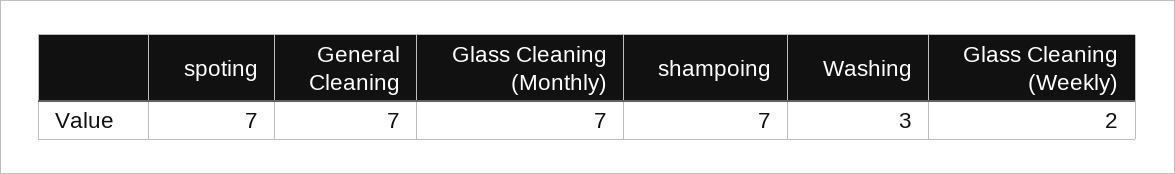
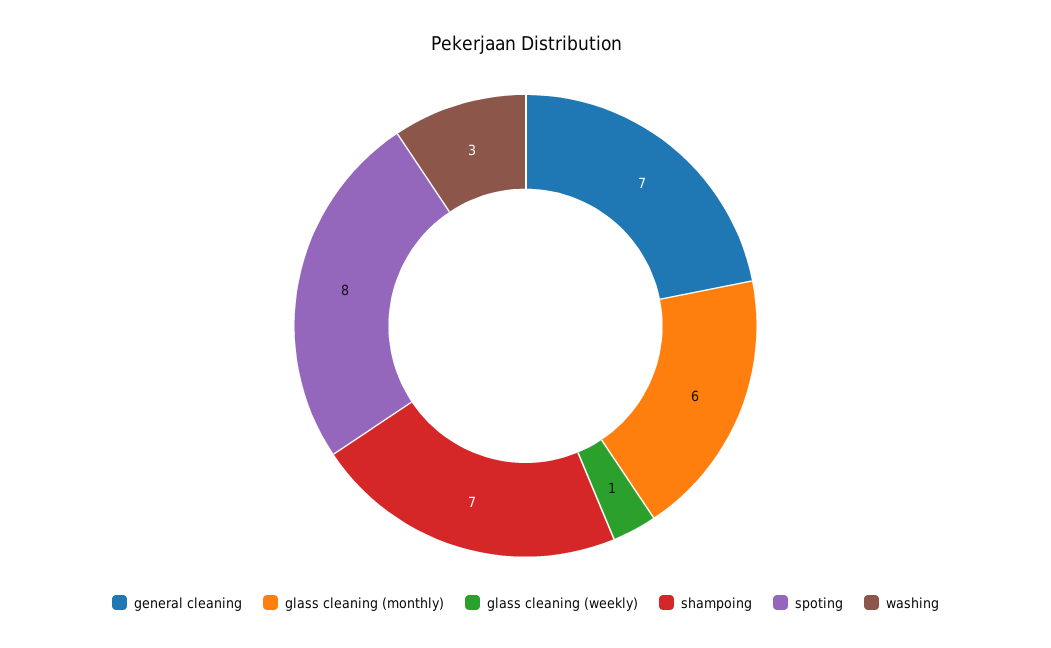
spoting: 7 -> 8
Glass Cleaning (Monthly): 7 -> 6
Glass Cleaning (Weekly): 2 -> 1

